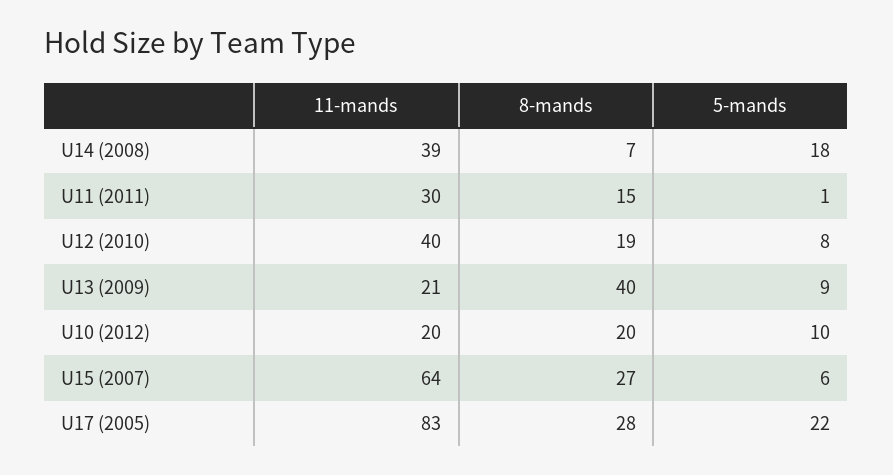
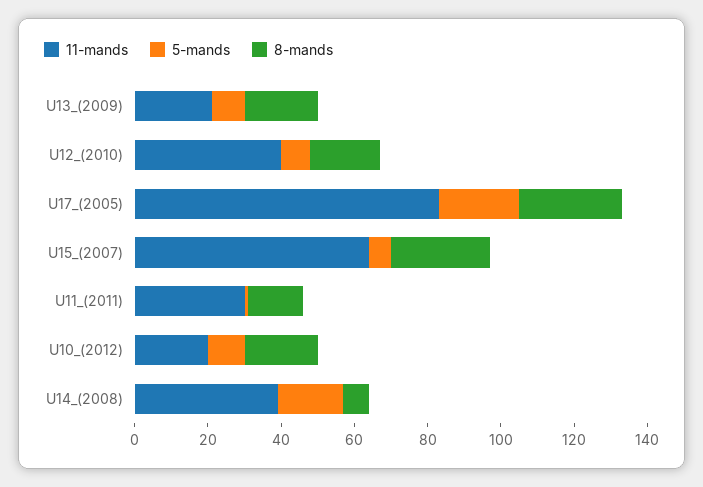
8-mands, U13 (2009): 40 -> 20

